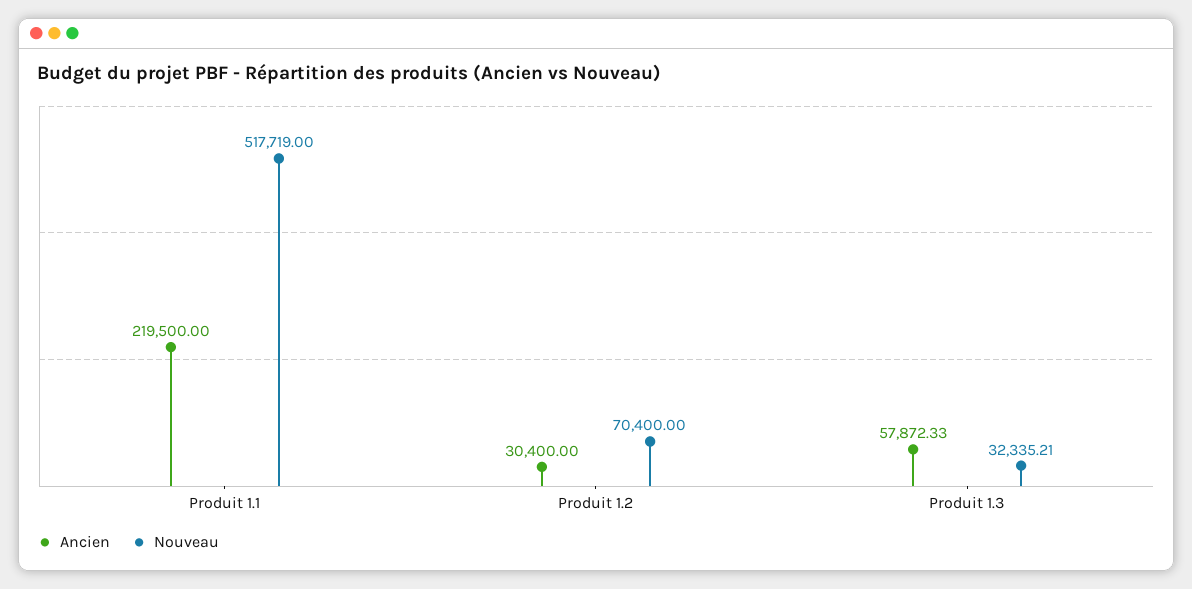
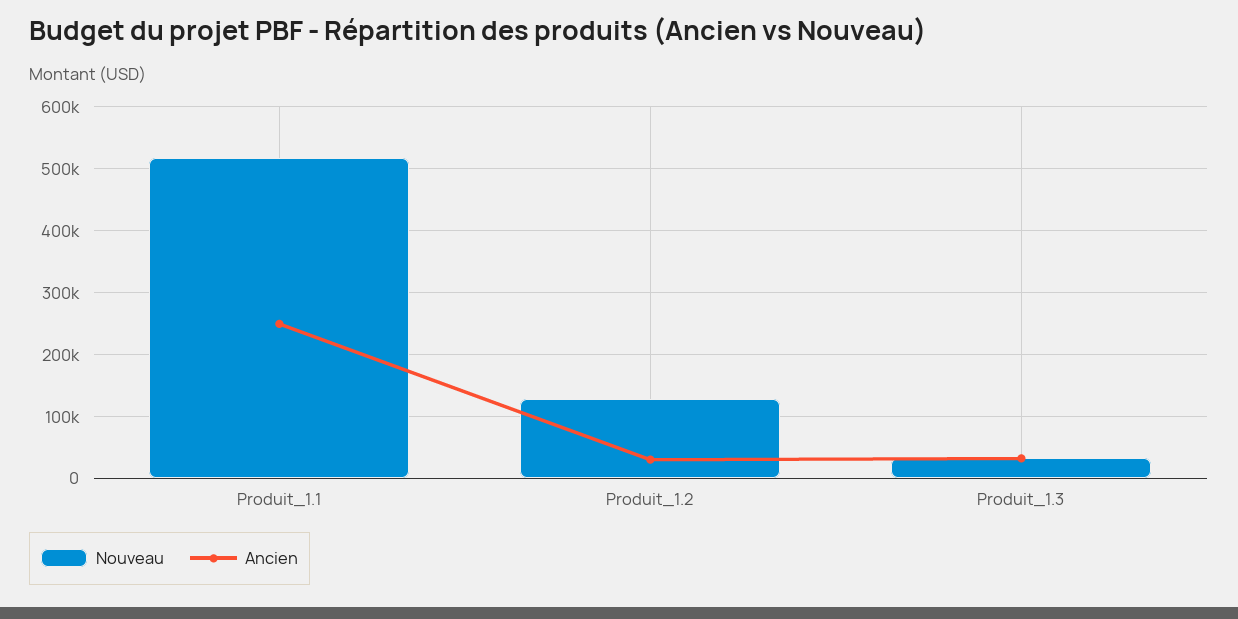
Ancien, Produit 1.1: 219500 -> 250000
Nouveau, Produit 1.2: 70400 -> 130000
Ancien, Produit 1.3: 57872.33 -> 30000

